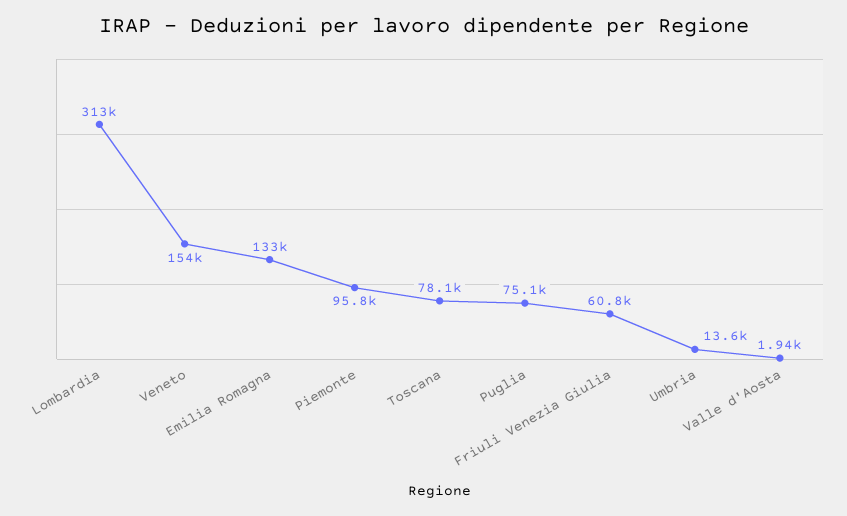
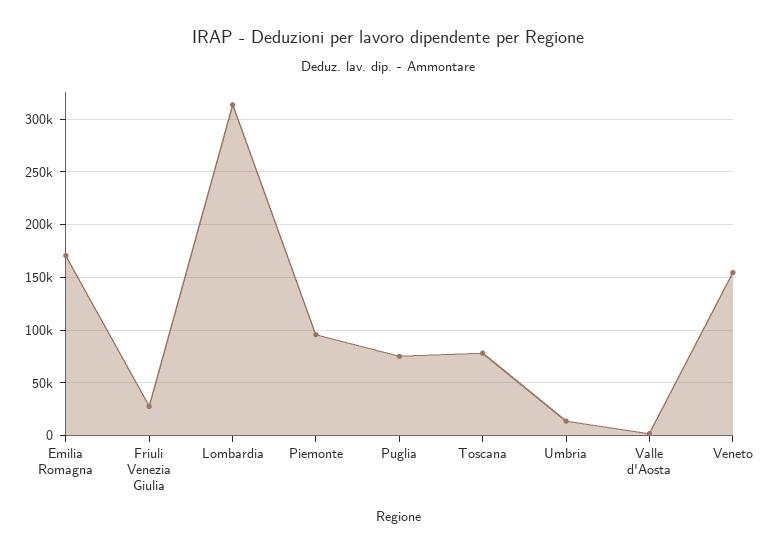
Emilia Romagna: 133000 -> 170000
Friuli Venezia Giulia: 60800 -> 30000

